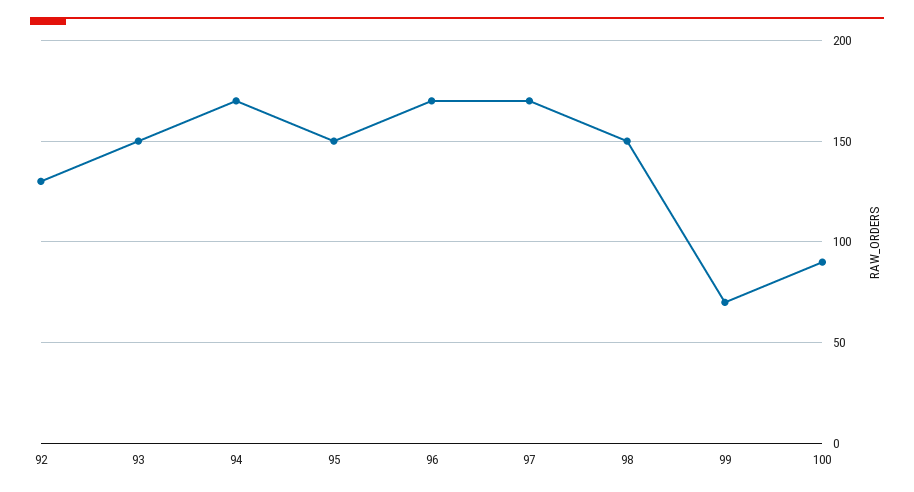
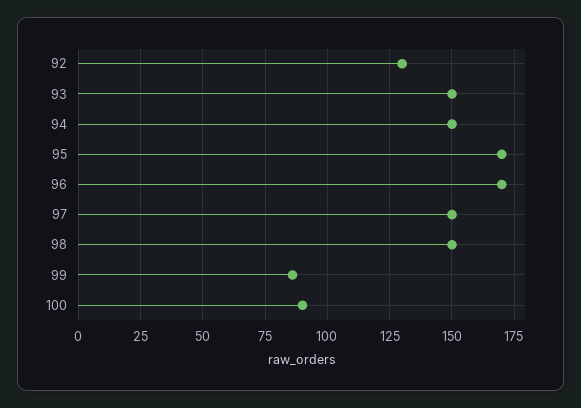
94: 170 -> 150
95: 150 -> 170
97: 170 -> 150
99: 70 -> 85

